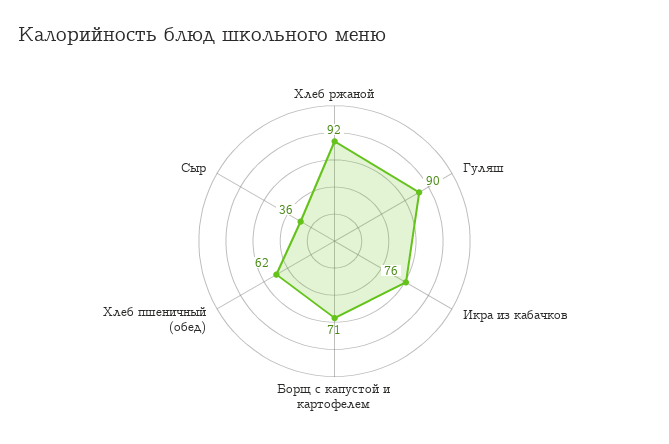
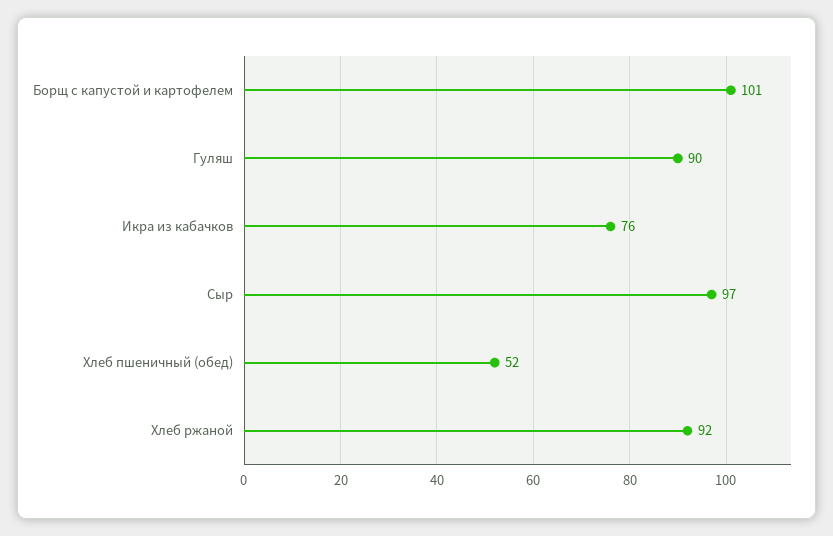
Борщ с капустой и картофелем: 71 -> 101
Хлеб пшеничный (обед): 62 -> 52
Сыр: 36 -> 97

